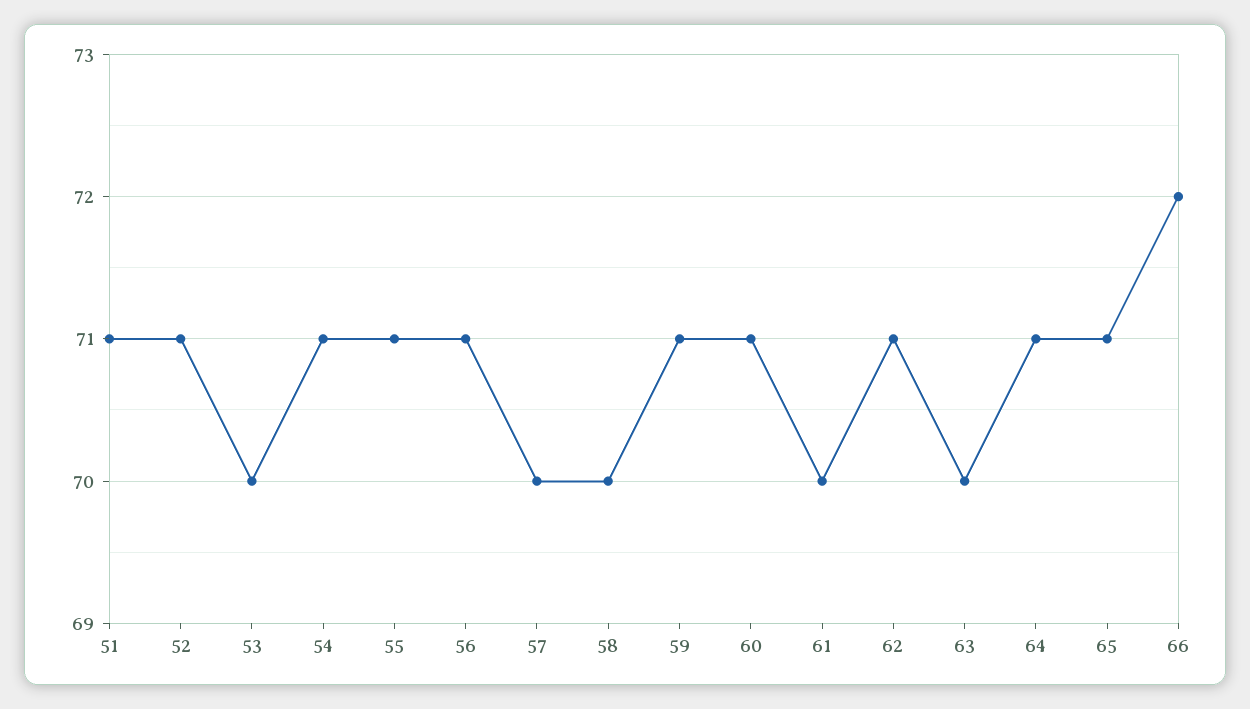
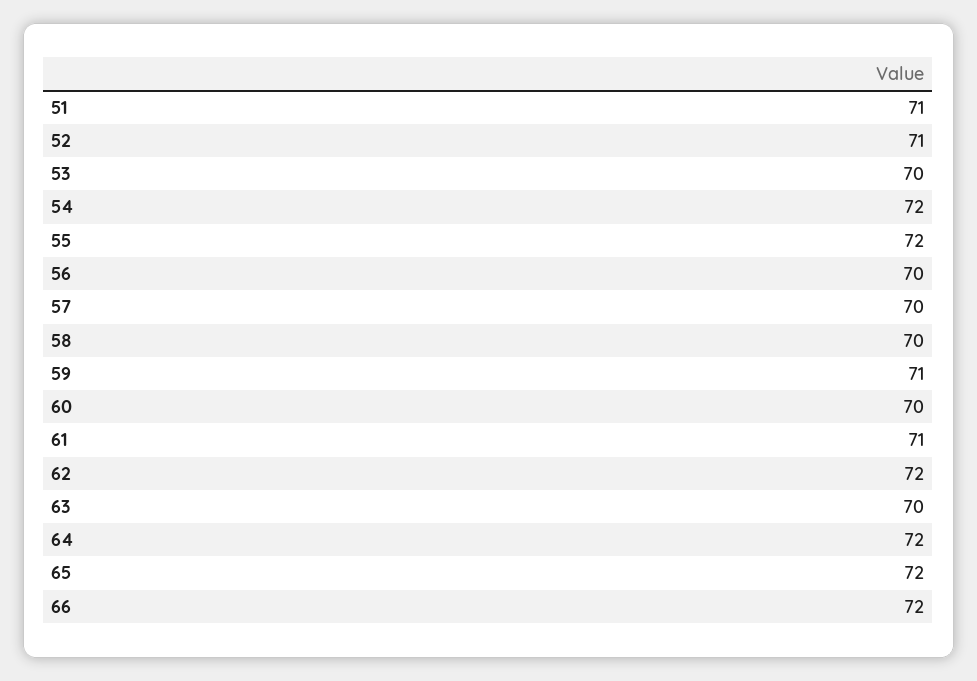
54: 71 -> 72
55: 71 -> 72
56: 71 -> 70
60: 71 -> 70
61: 70 -> 71
62: 71 -> 72
64: 71 -> 72
65: 71 -> 72

